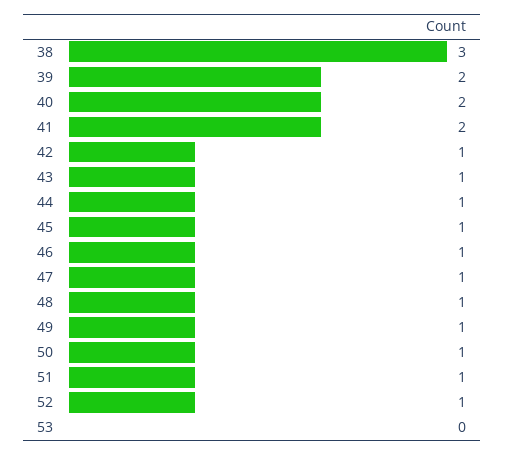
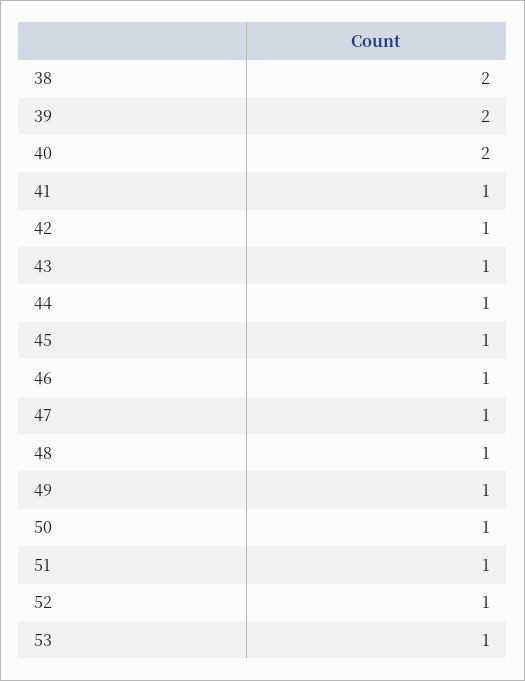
38: 3 -> 2
41: 2 -> 1
53: 0 -> 1

